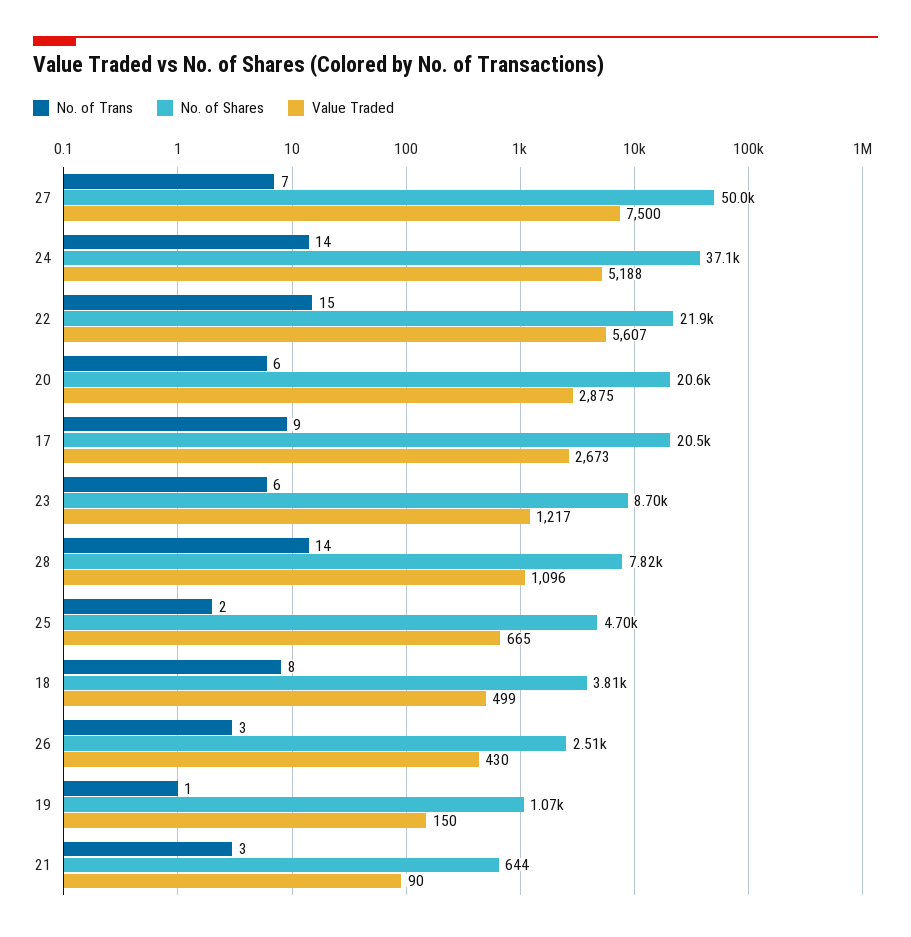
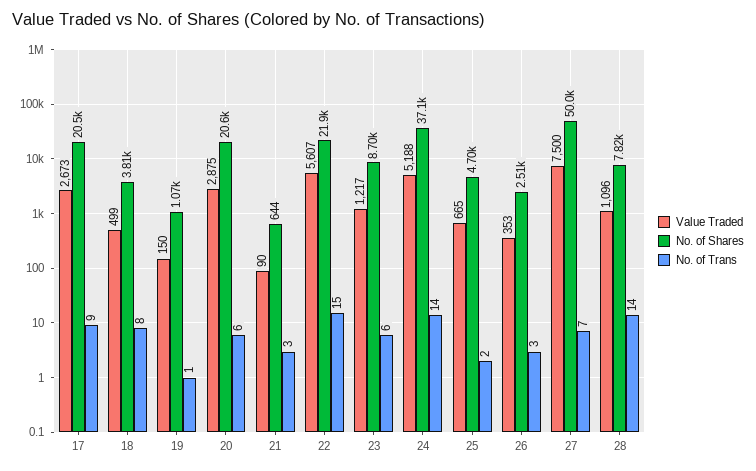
Value Traded, 26: 430 -> 353

